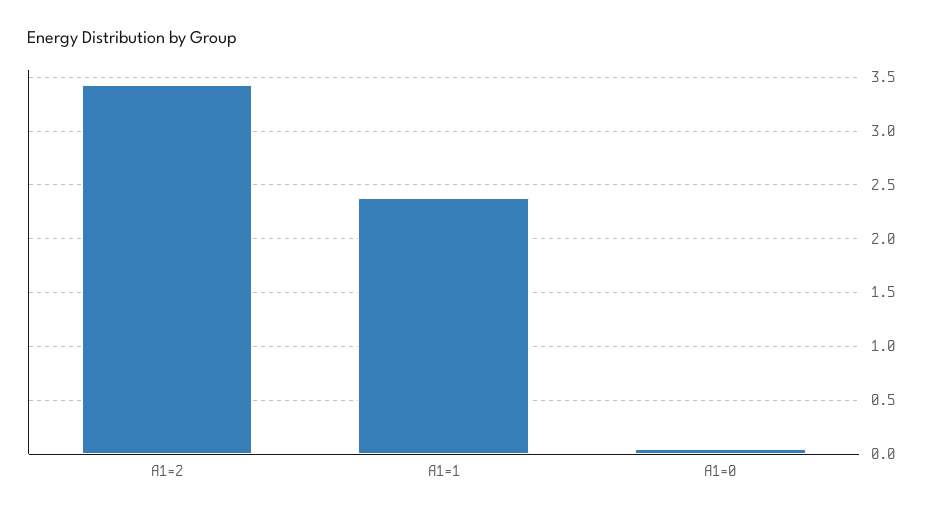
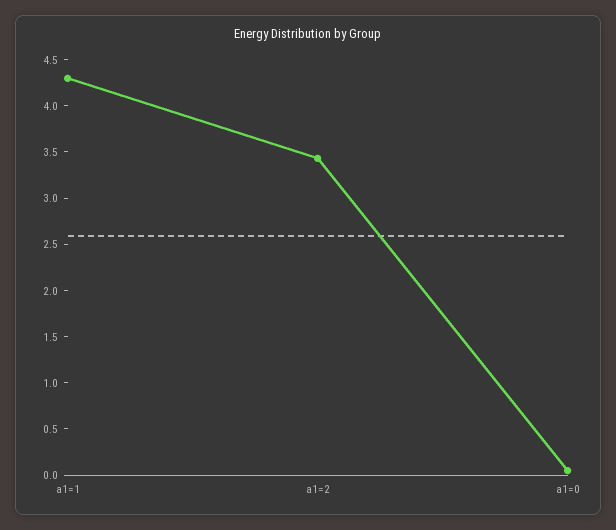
A1=1: 2.4 -> 4.3

